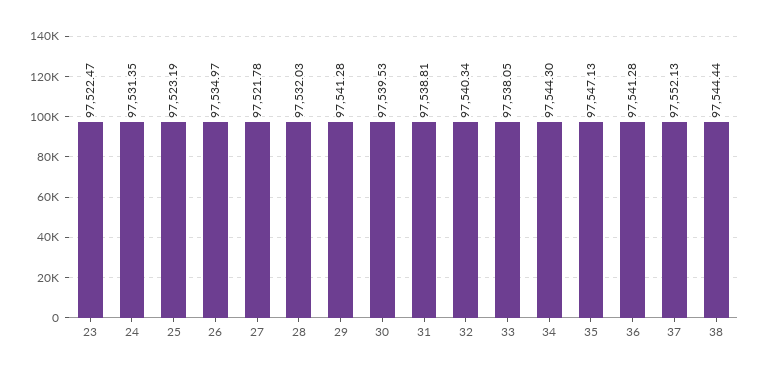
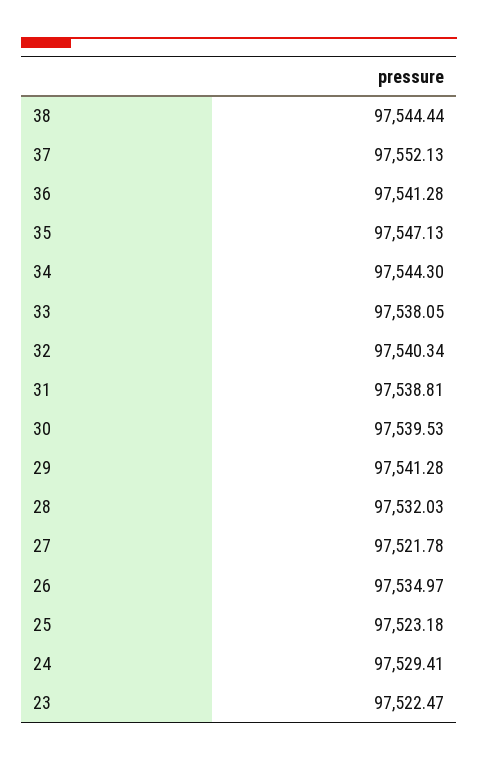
24: 97531.35 -> 97529.41
25: 97523.19 -> 97523.18

